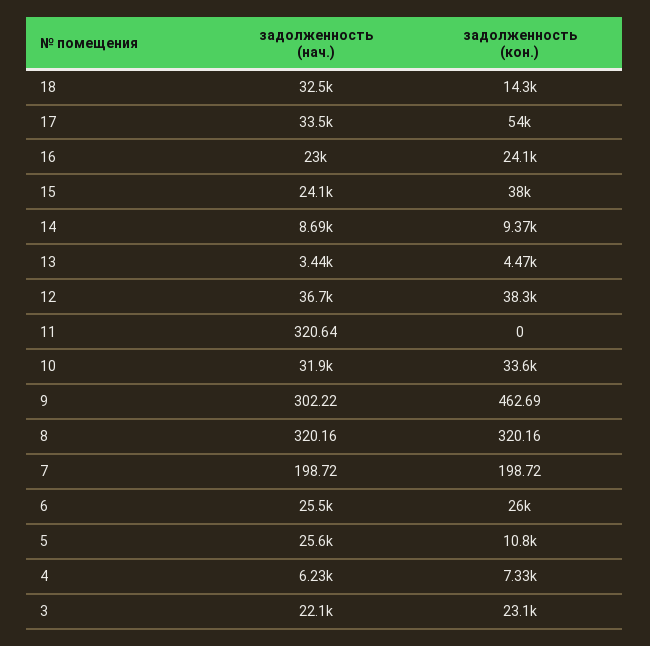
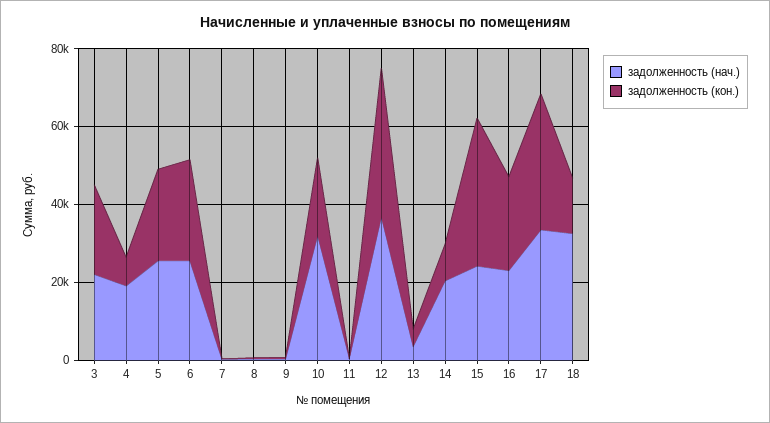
задолженность (кон.), 17: 54000 -> 35000
задолженность (нач.), 14: 8690 -> 20000
задолженность (кон.), 10: 33600 -> 20000
задолженность (кон.), 5: 10800 -> 25000
задолженность (нач.), 4: 6230 -> 20000

